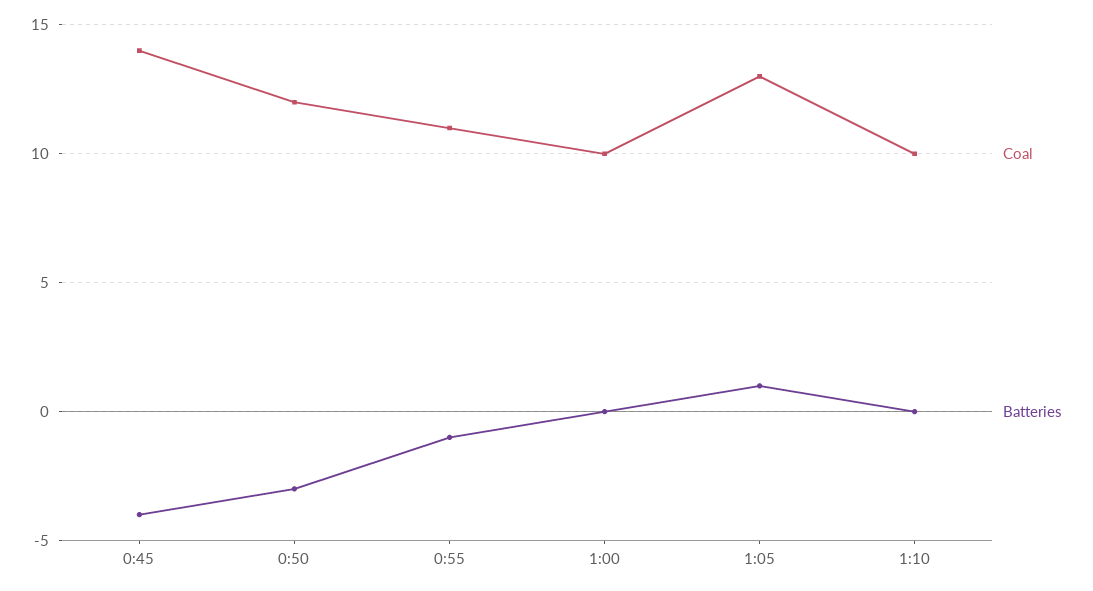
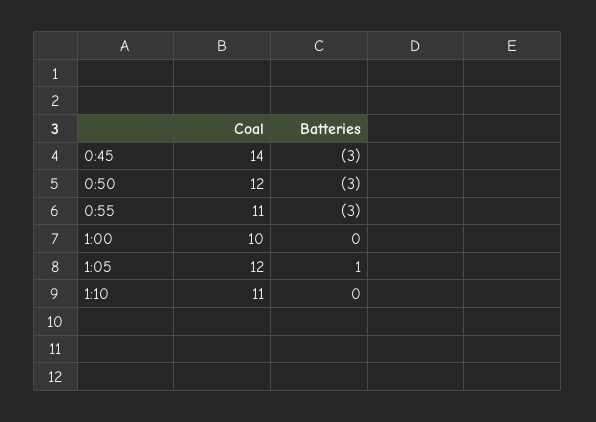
Batteries, 0:45: -4 -> -3
Batteries, 0:55: -1 -> -3
Coal, 1:05: 13 -> 12
Coal, 1:10: 10 -> 11

